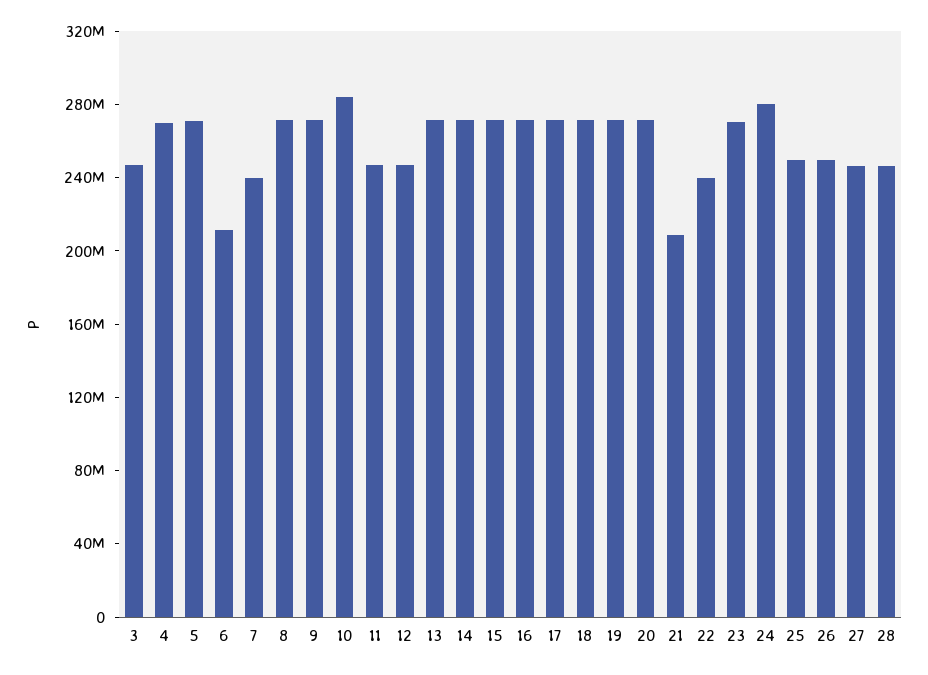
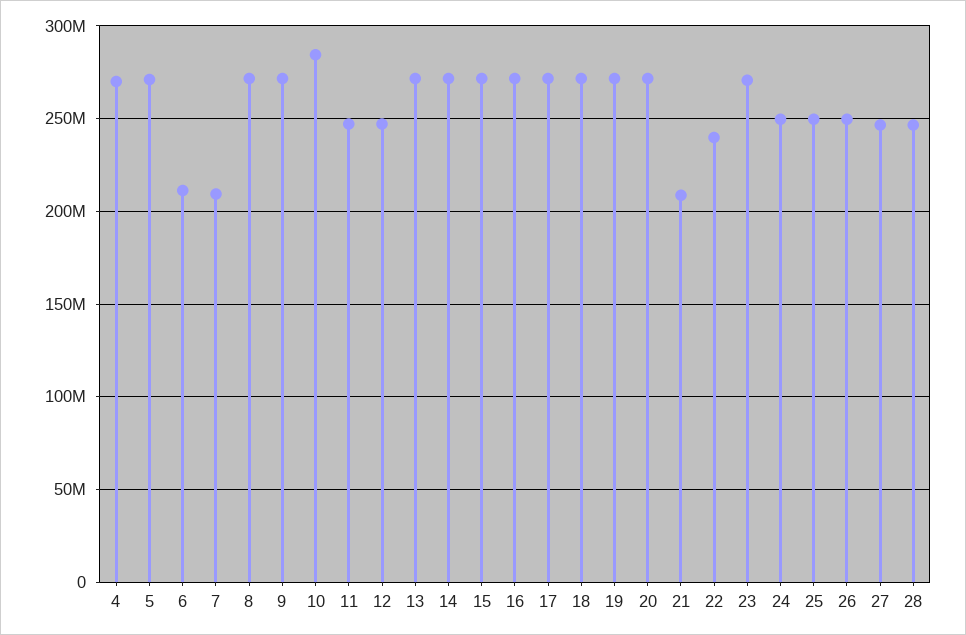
3: 250000000 -> none
7: 240000000 -> 210000000
24: 280000000 -> 250000000

